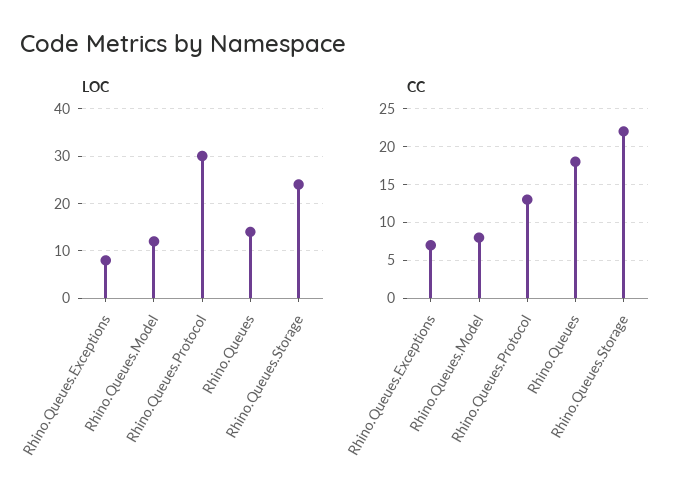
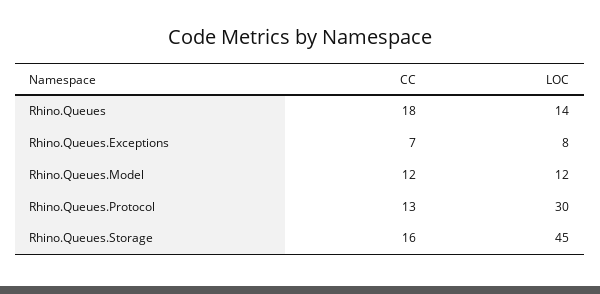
LOC, Rhino.Queues.Storage: 25 -> 45
CC, Rhino.Queues.Model: 8 -> 12
CC, Rhino.Queues.Storage: 22 -> 16

